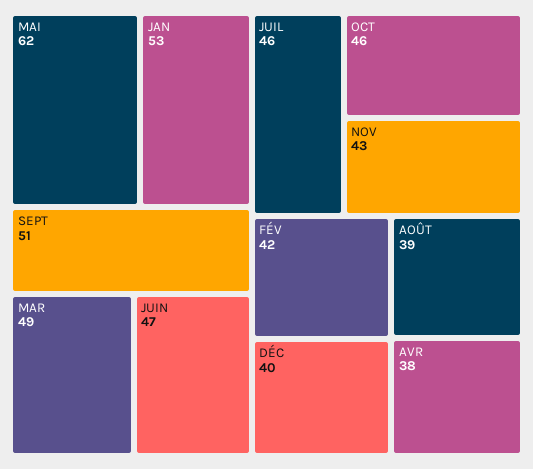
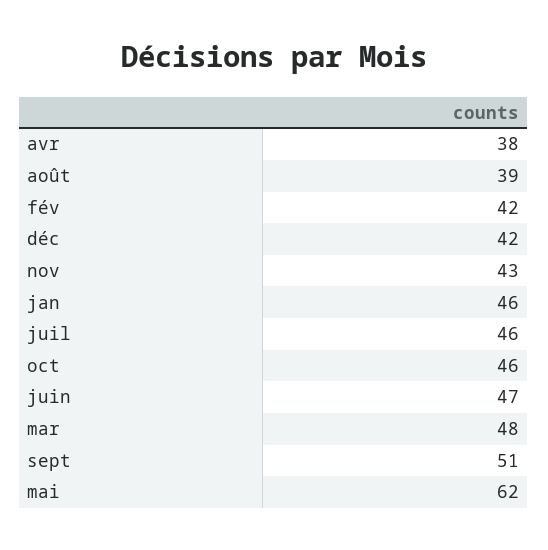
JAN: 53 -> 46
MAR: 49 -> 48
DÉC: 40 -> 42

